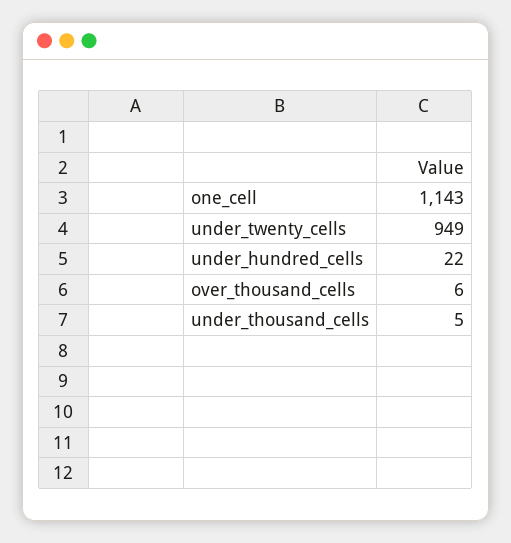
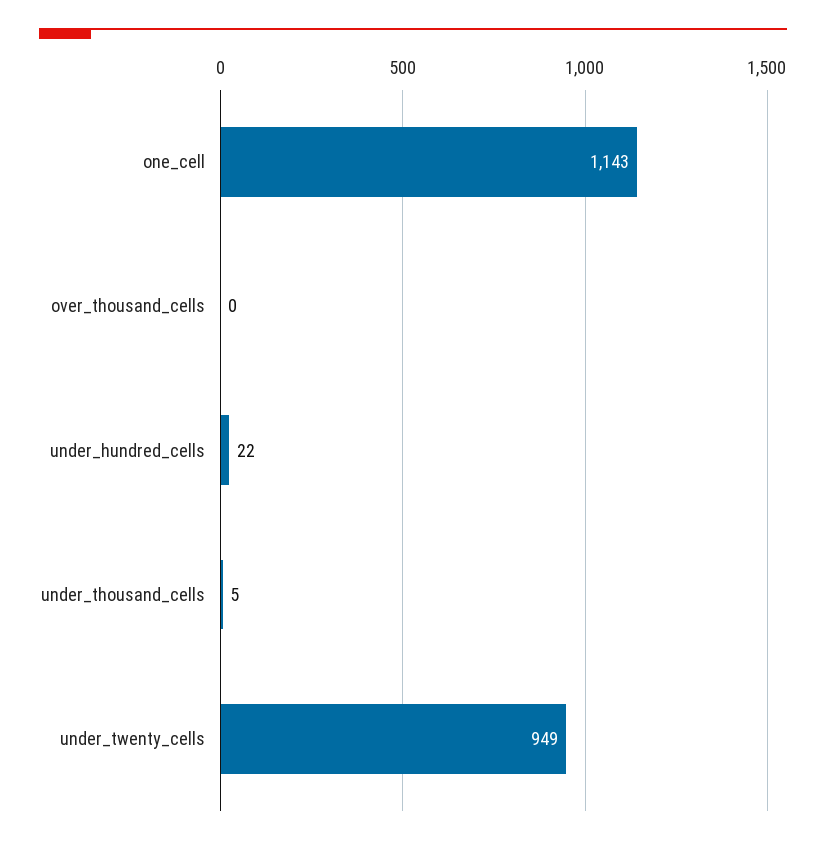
over_thousand_cells: 6 -> 0

